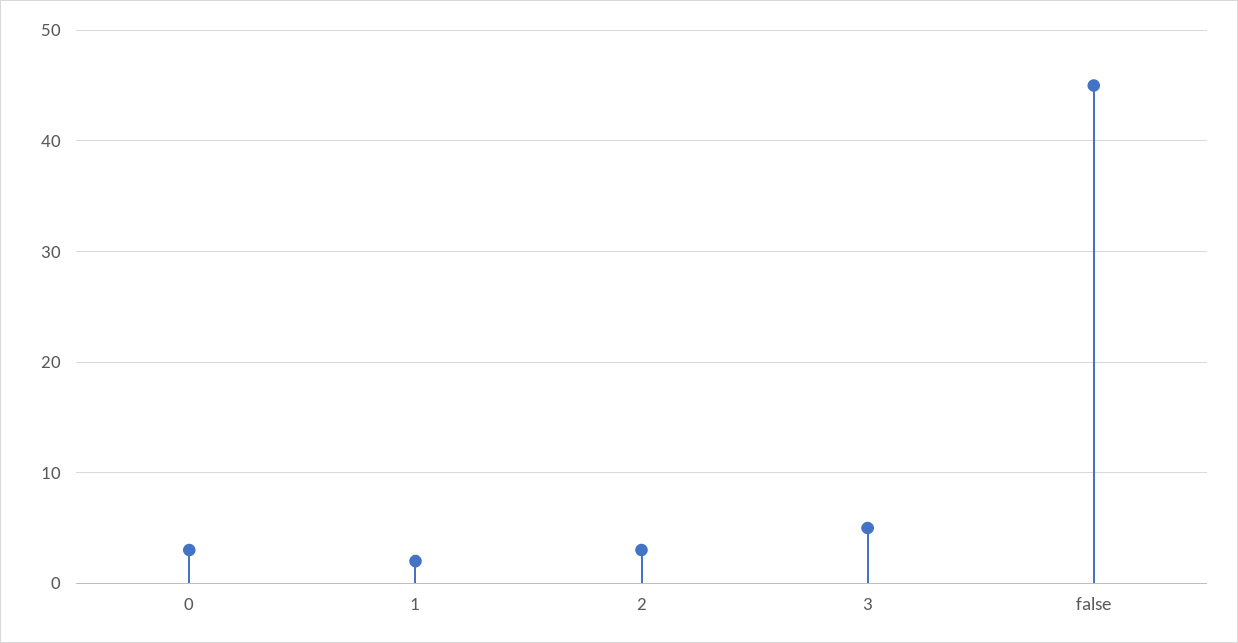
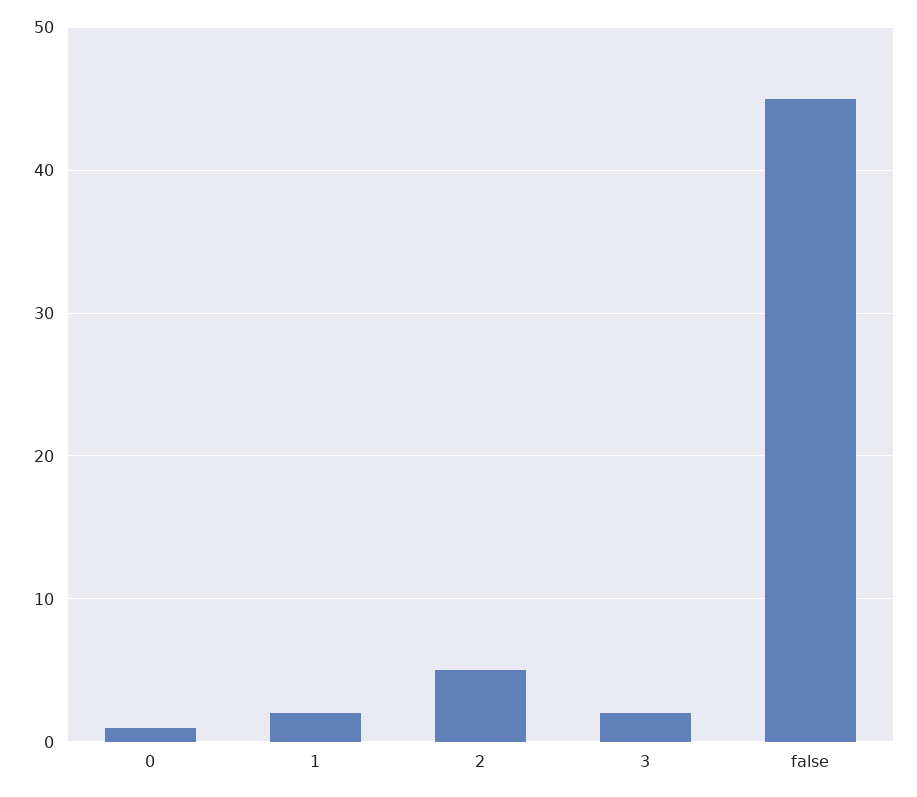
0: 3 -> 1
2: 3 -> 5
3: 5 -> 2

